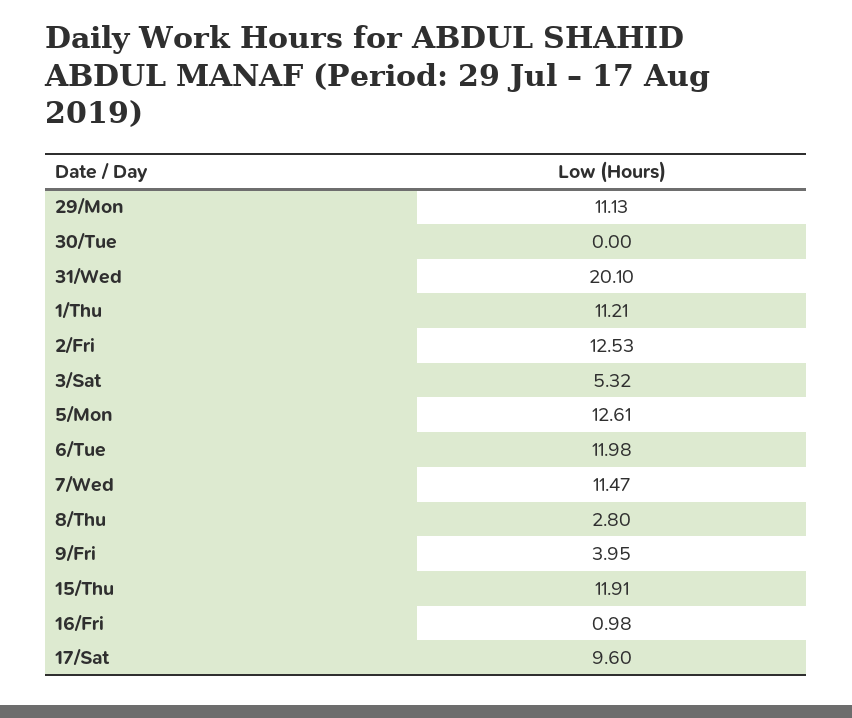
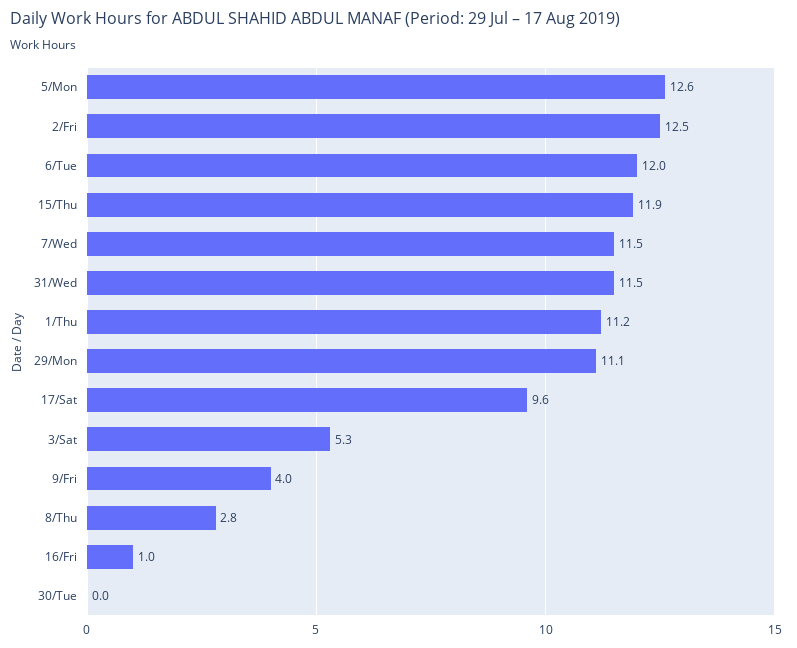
31/Wed: 20.1 -> 11.5

